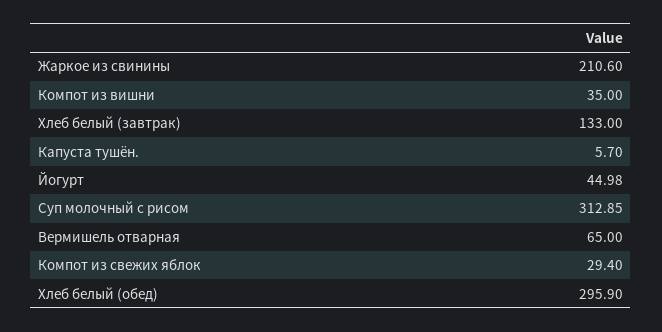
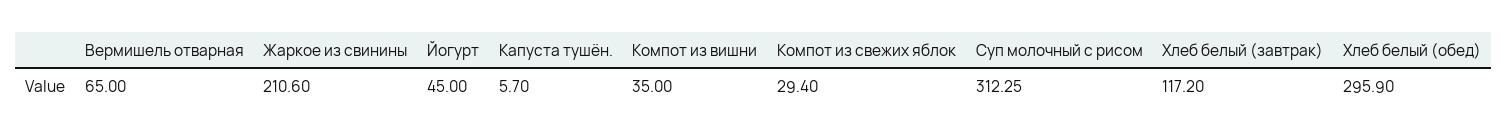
Хлеб белый (завтрак): 133 -> 117.2
Йогурт: 44.98 -> 45
Суп молочный с рисом: 312.85 -> 312.25

